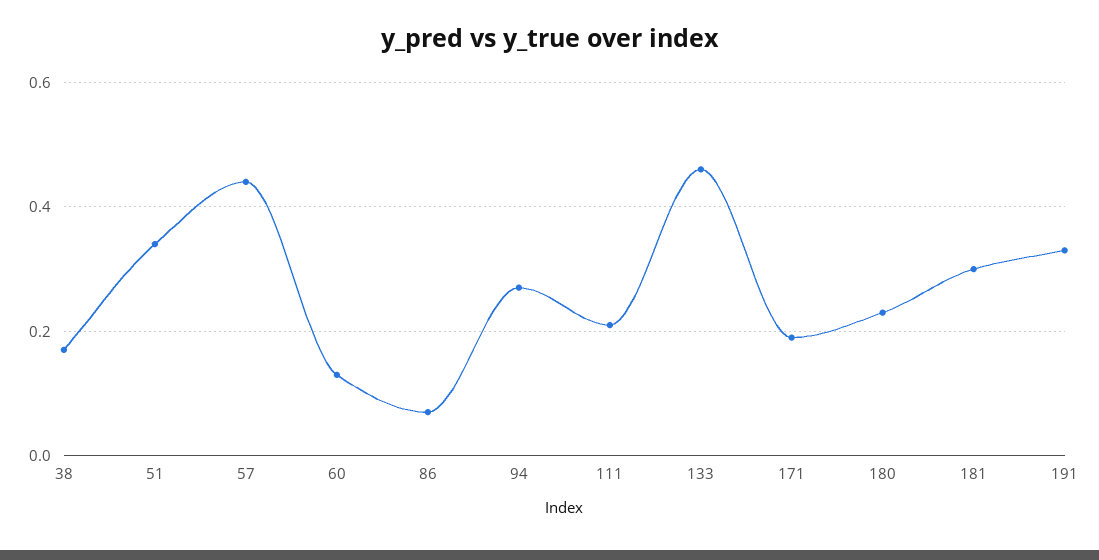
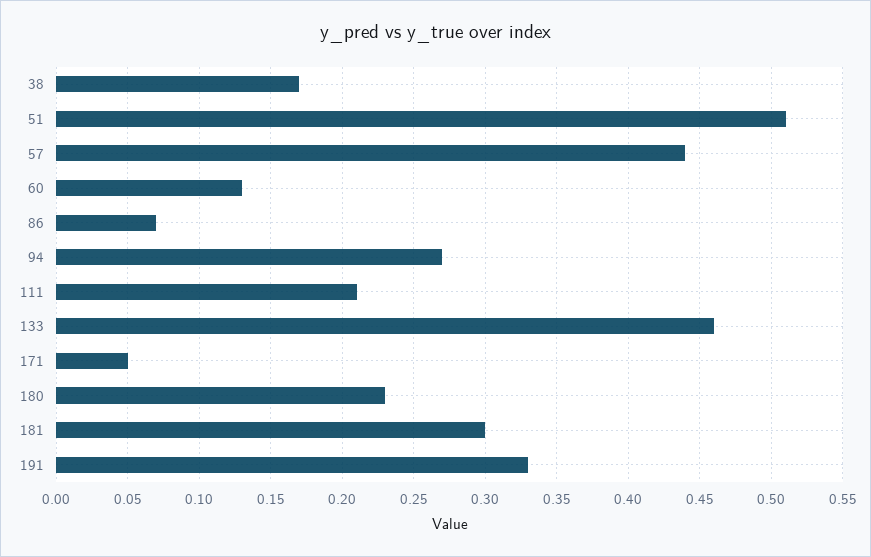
51: 0.35 -> 0.51
171: 0.2 -> 0.05

